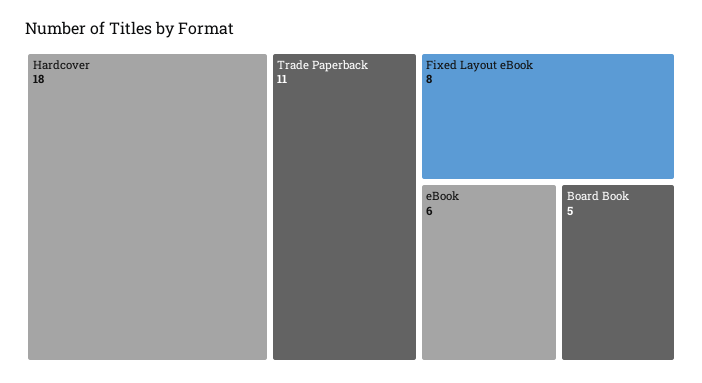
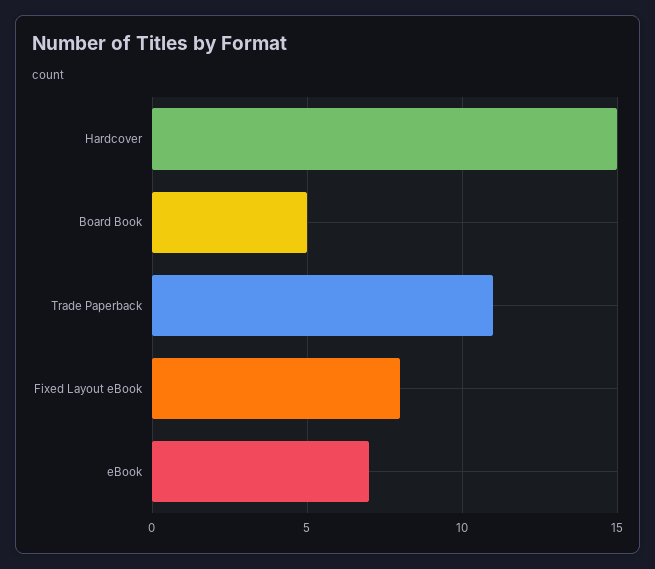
Hardcover: 18 -> 15
eBook: 6 -> 7

